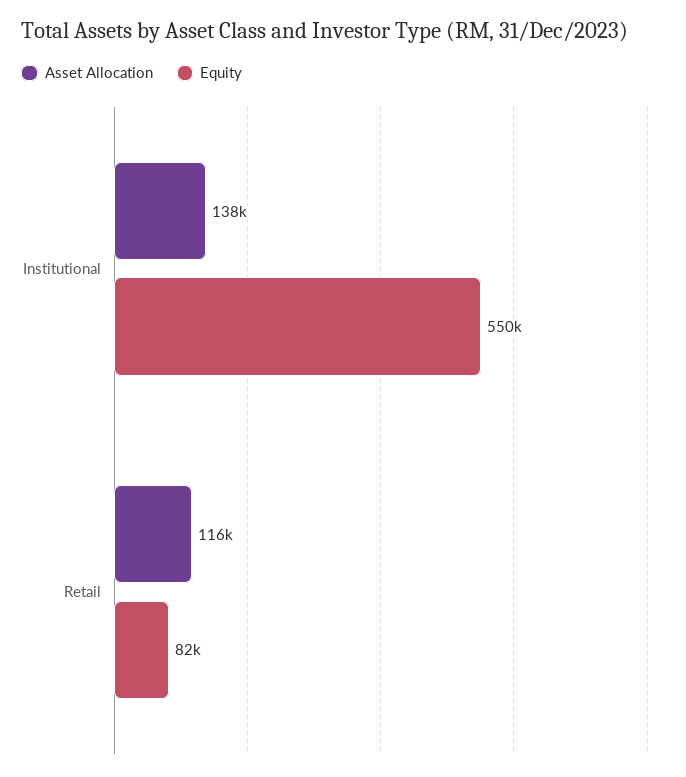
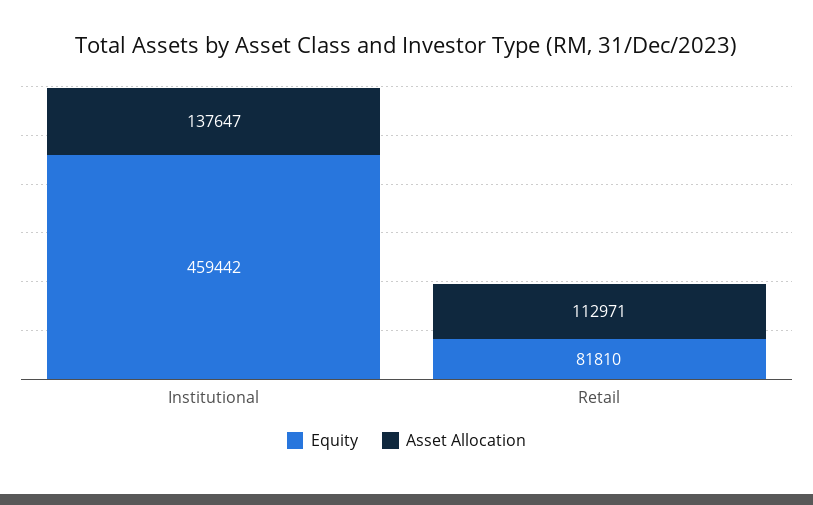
Equity, Institutional: 550000 -> 459442
Asset Allocation, Retail: 116000 -> 112971

